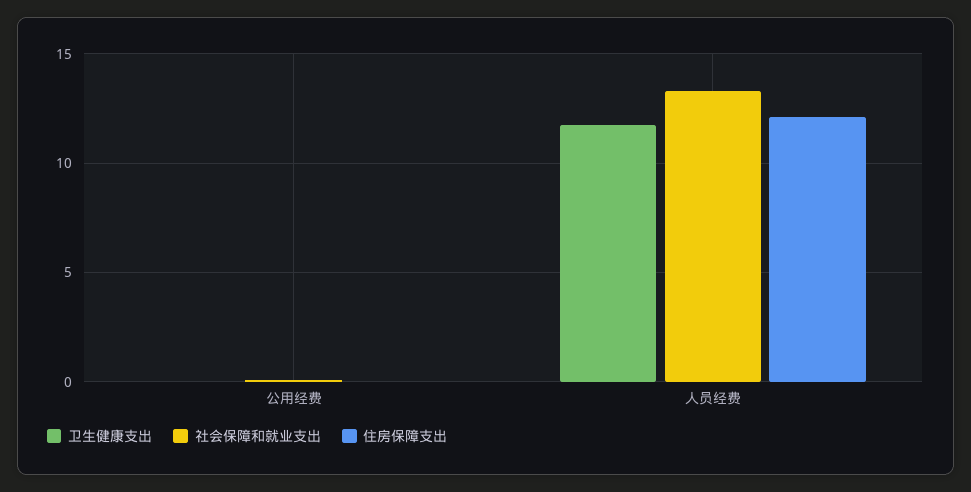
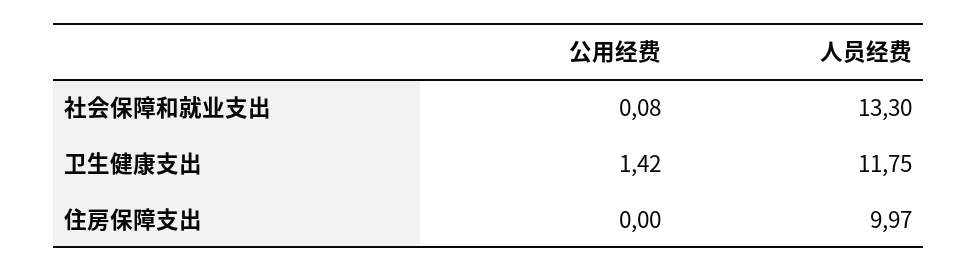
卫生健康支出, 公用经费: 0 -> 1.42
住房保障支出, 人员经费: 12 -> 9.97

